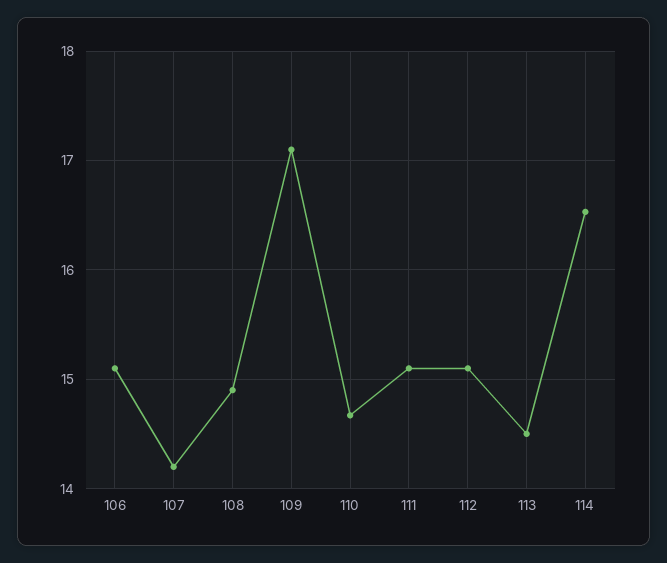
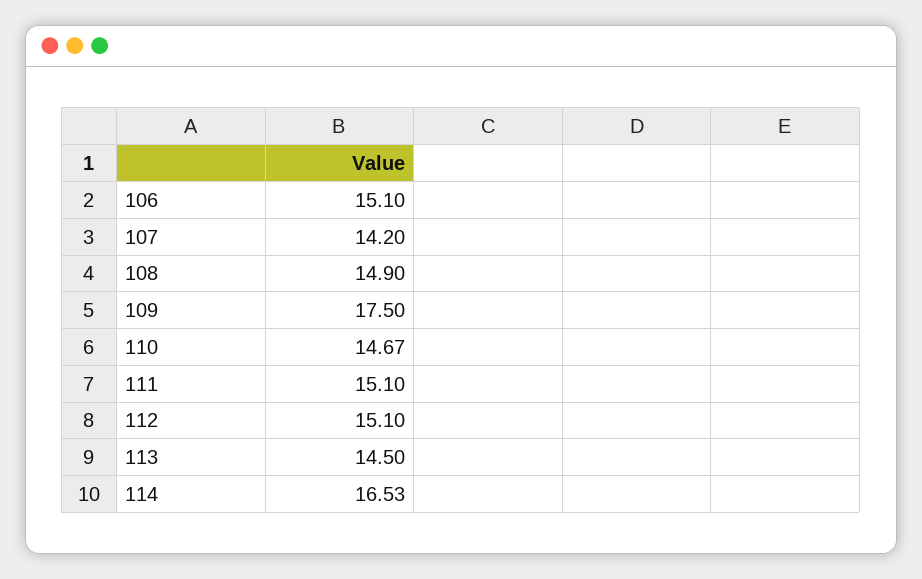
109: 17.1 -> 17.5

